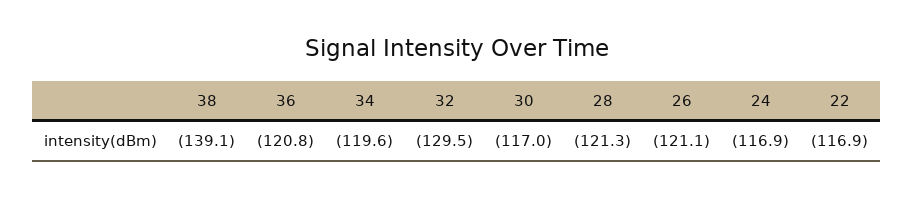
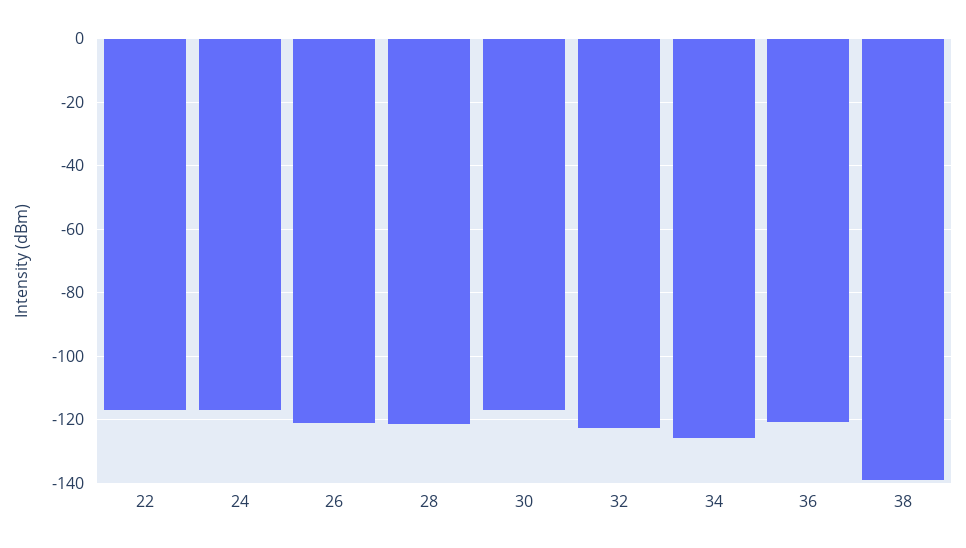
34: -119.6 -> -126
32: -129.5 -> -122

